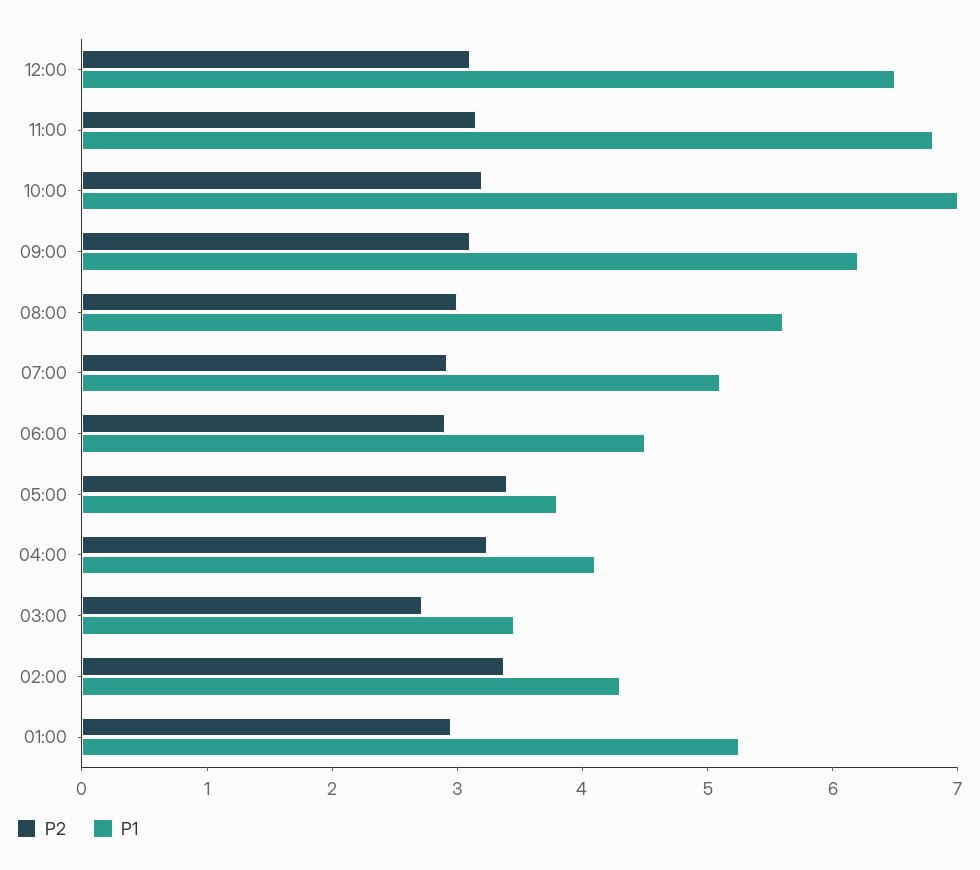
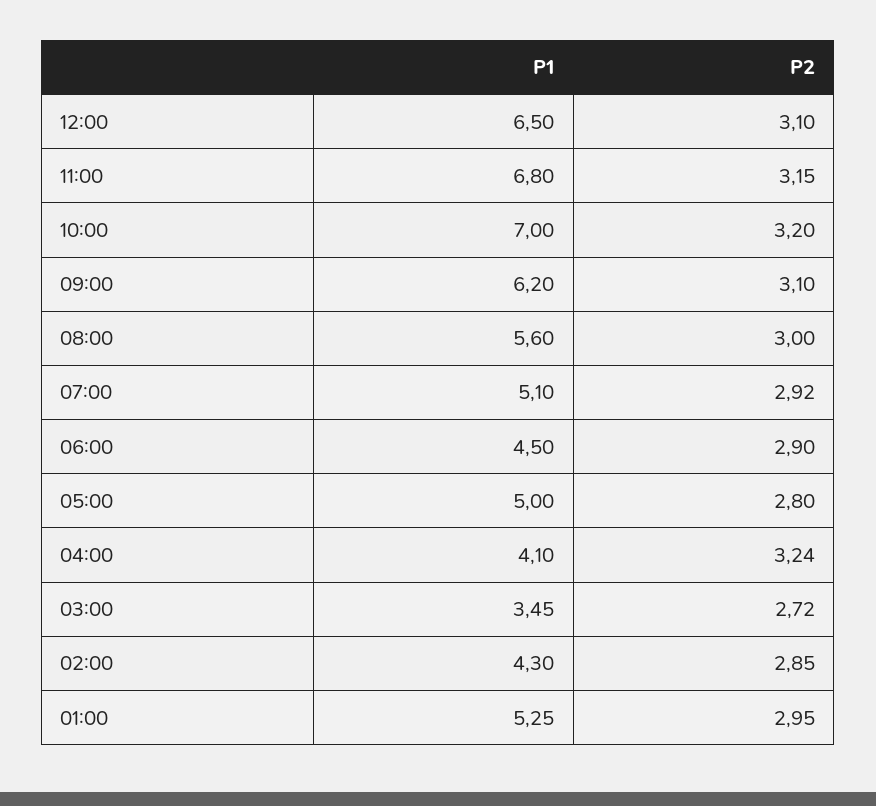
P2, 05:00: 3.4 -> 2.8
P1, 05:00: 3.8 -> 5
P2, 02:00: 3.4 -> 2.85

